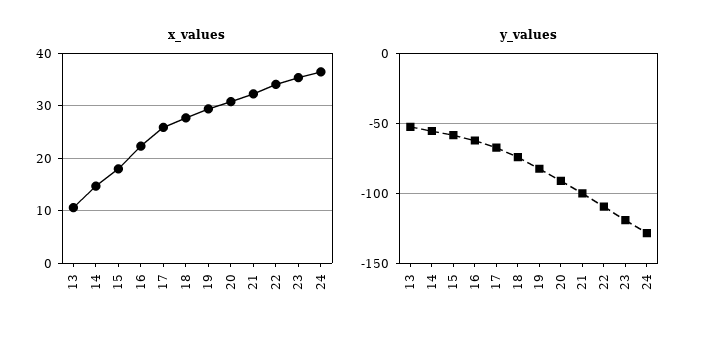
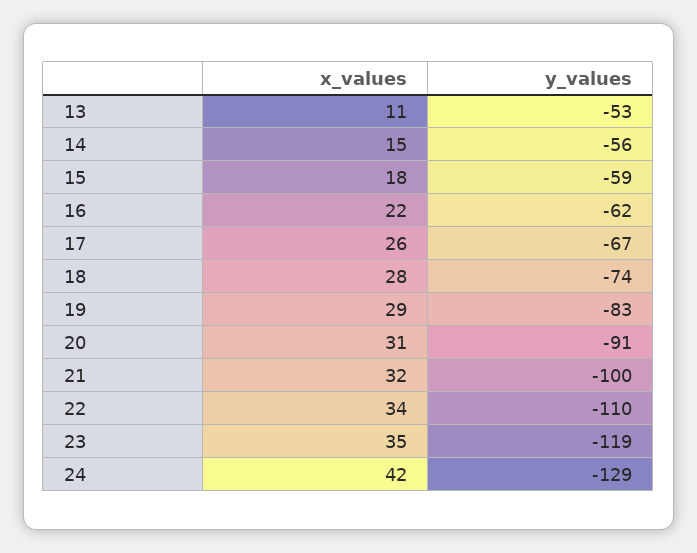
x_values, 24: 36 -> 42

